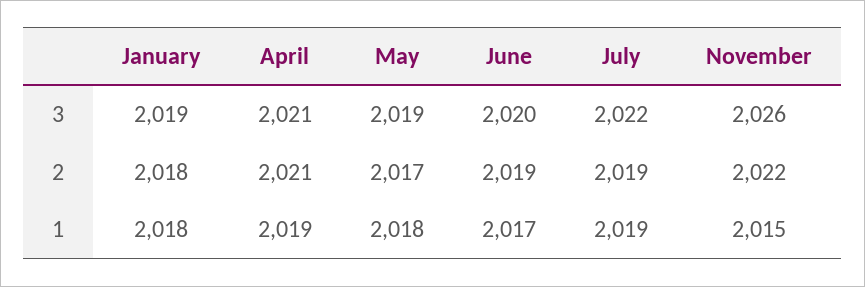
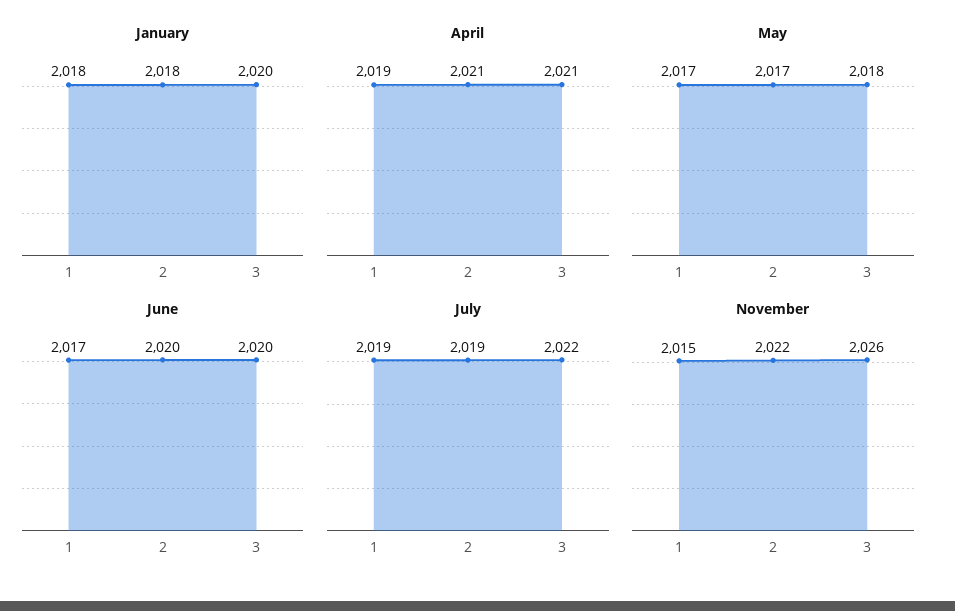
January, 3: 2019 -> 2020
May, 3: 2019 -> 2018
June, 2: 2019 -> 2020
May, 1: 2018 -> 2017

